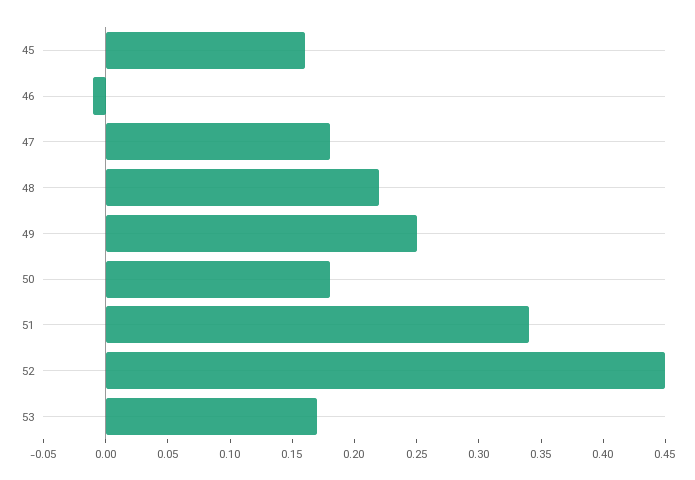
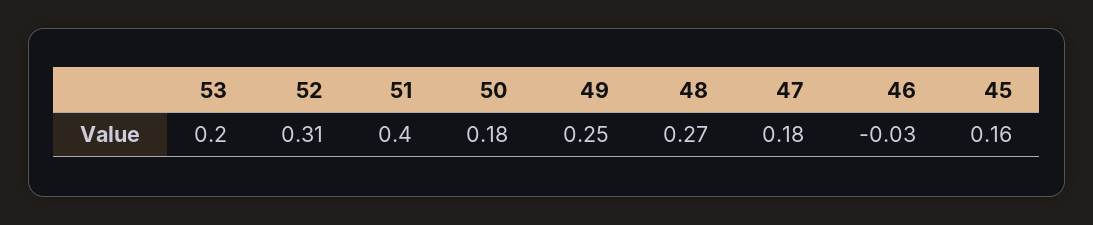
46: -0.01 -> -0.03
48: 0.22 -> 0.27
51: 0.34 -> 0.4
52: 0.45 -> 0.31
53: 0.17 -> 0.2

